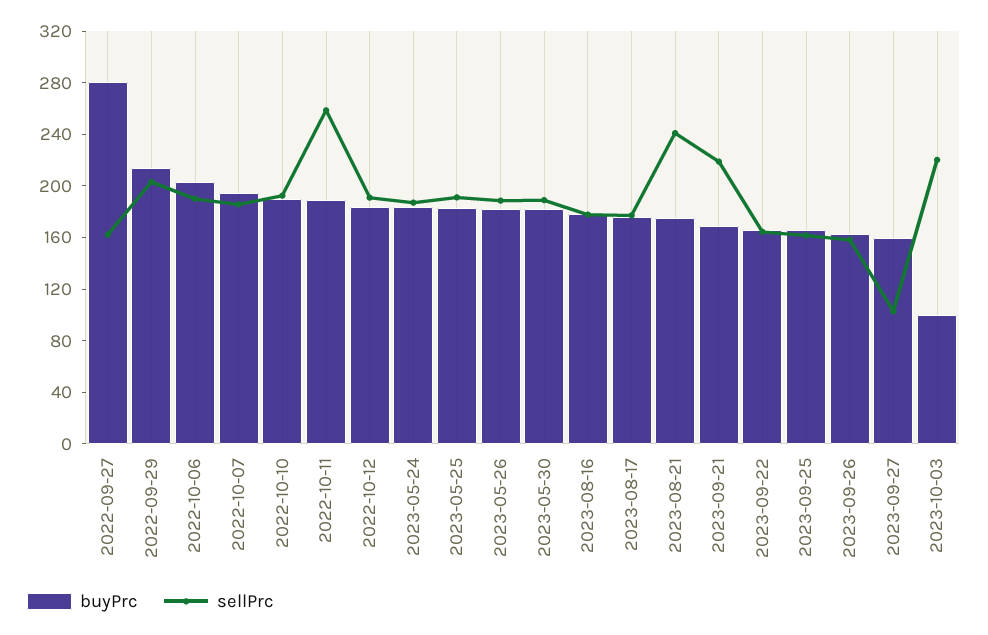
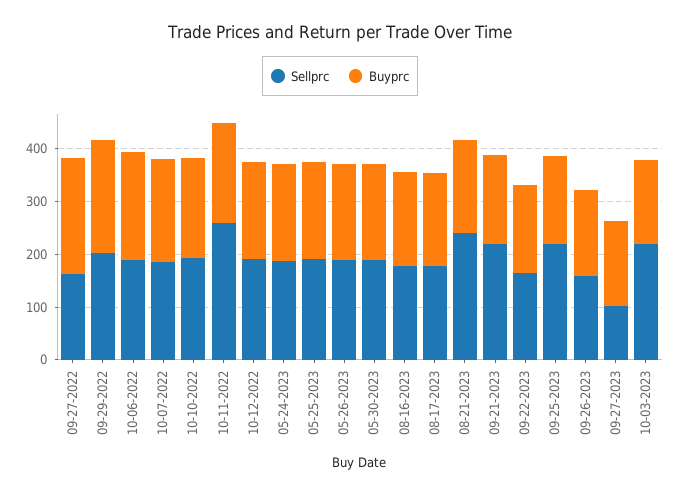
buyPrc, 2022-09-27: 280 -> 220
sellPrc, 2023-09-25: 160 -> 220
buyPrc, 2023-10-03: 100 -> 160

